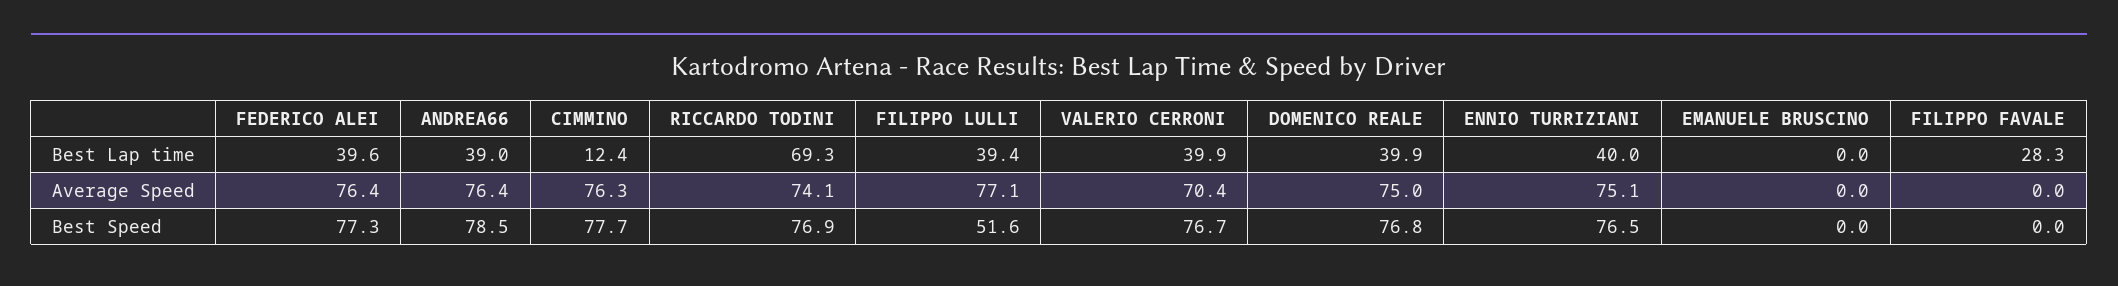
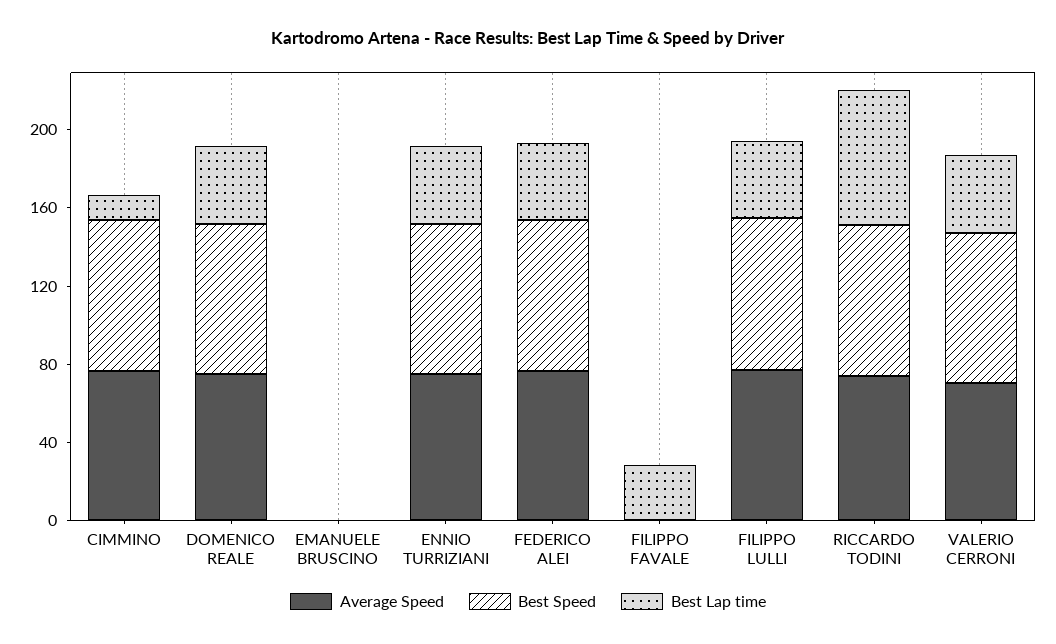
Best Lap time, ANDREA66: 39 -> none
Average Speed, ANDREA66: 76.4 -> none
Best Speed, ANDREA66: 78.5 -> none
Best Speed, FILIPPO LULLI: 51.6 -> 80

